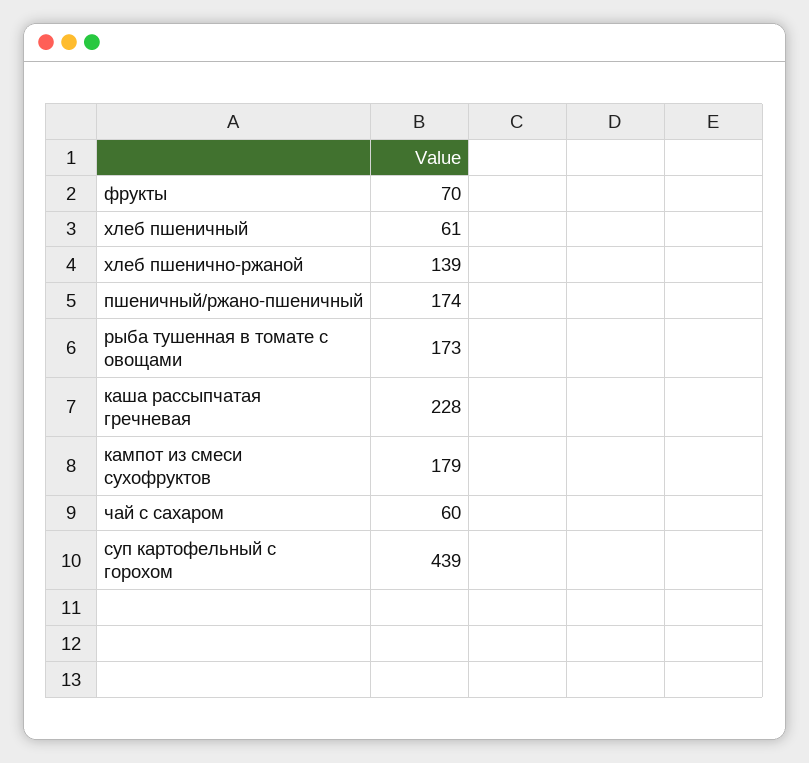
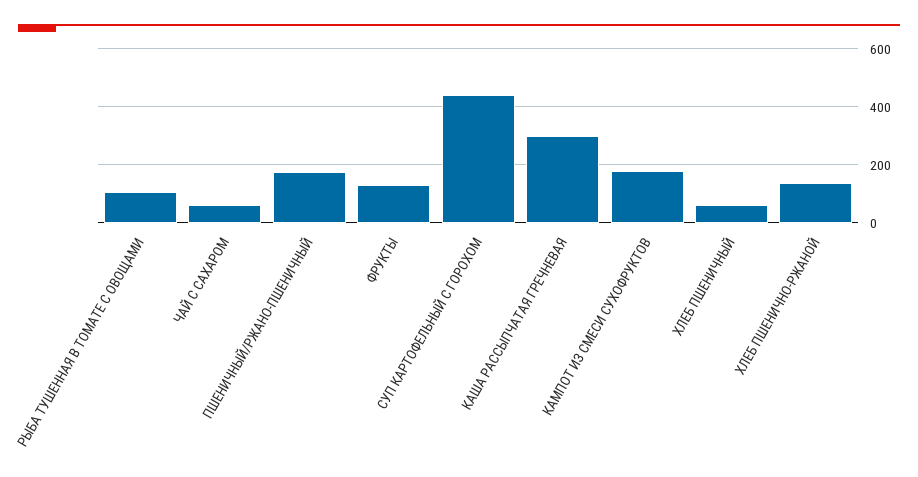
фрукты: 70 -> 125
рыба тушенная в томате с овощами: 173 -> 100
каша рассыпчатая гречневая: 228 -> 300

